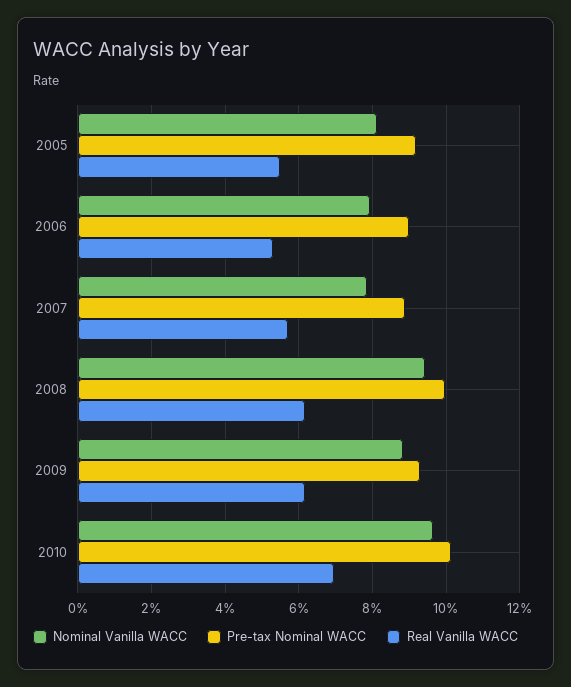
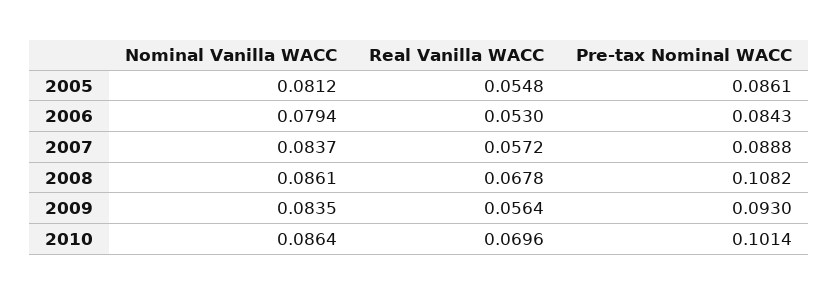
Pre-tax Nominal WACC, 2005: 0.092 -> 0.0861
Pre-tax Nominal WACC, 2006: 0.09 -> 0.0843
Nominal Vanilla WACC, 2007: 0.078 -> 0.0837
Nominal Vanilla WACC, 2008: 0.094 -> 0.0861
Pre-tax Nominal WACC, 2008: 0.1 -> 0.1082
Real Vanilla WACC, 2008: 0.062 -> 0.0678
Nominal Vanilla WACC, 2009: 0.088 -> 0.0835
Real Vanilla WACC, 2009: 0.062 -> 0.0564
Nominal Vanilla WACC, 2010: 0.096 -> 0.0864

